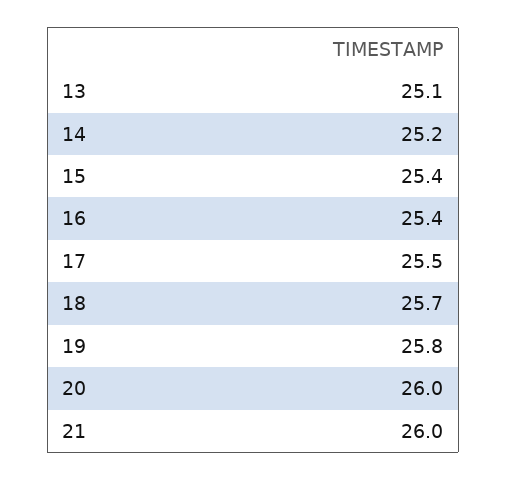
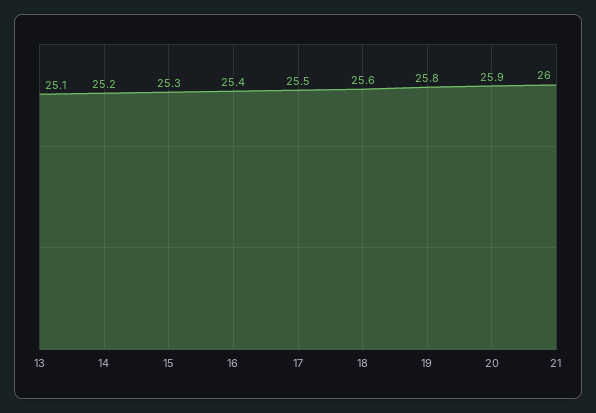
15: 25.4 -> 25.3
18: 25.7 -> 25.6
20: 26 -> 25.9

